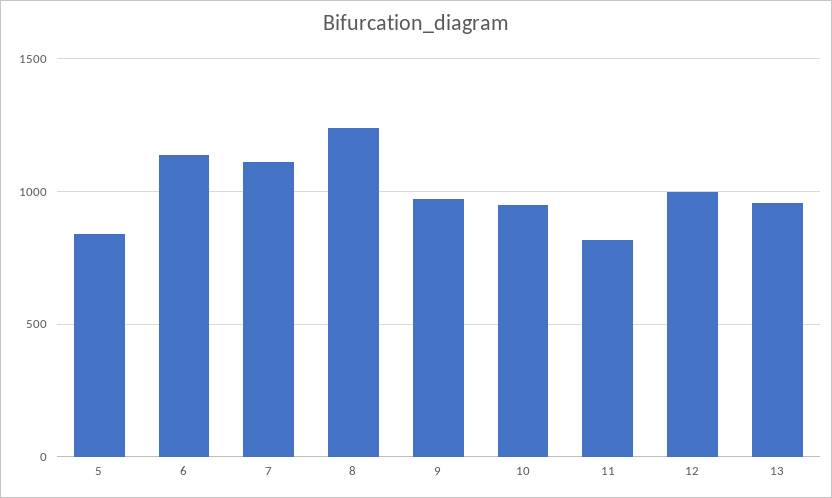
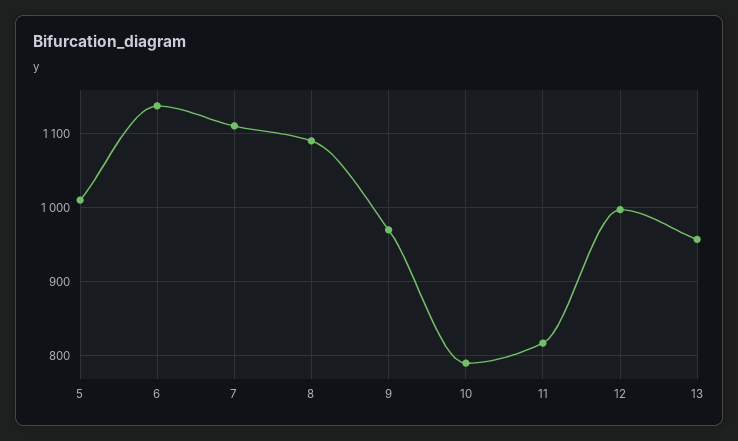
5: 850 -> 1010
8: 1250 -> 1090
10: 950 -> 790

